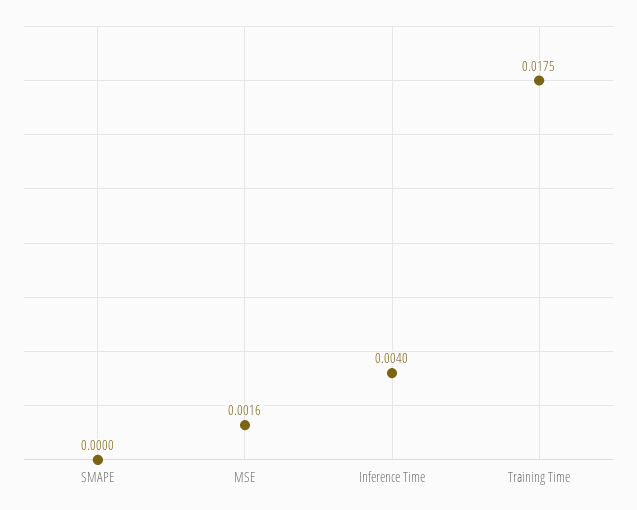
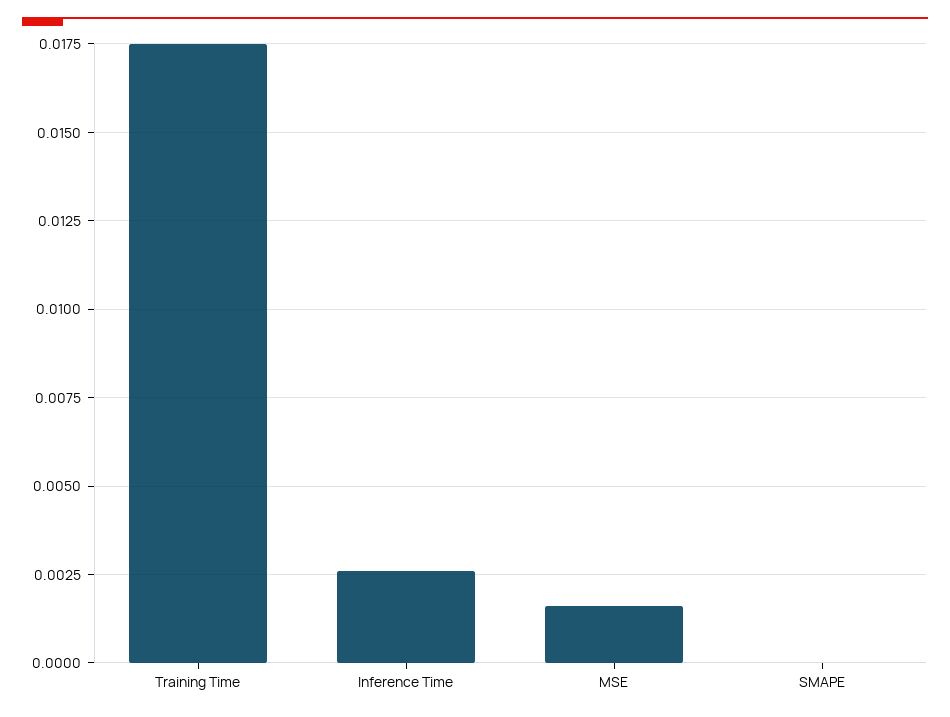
Inference Time: 0.004 -> 0.0025

